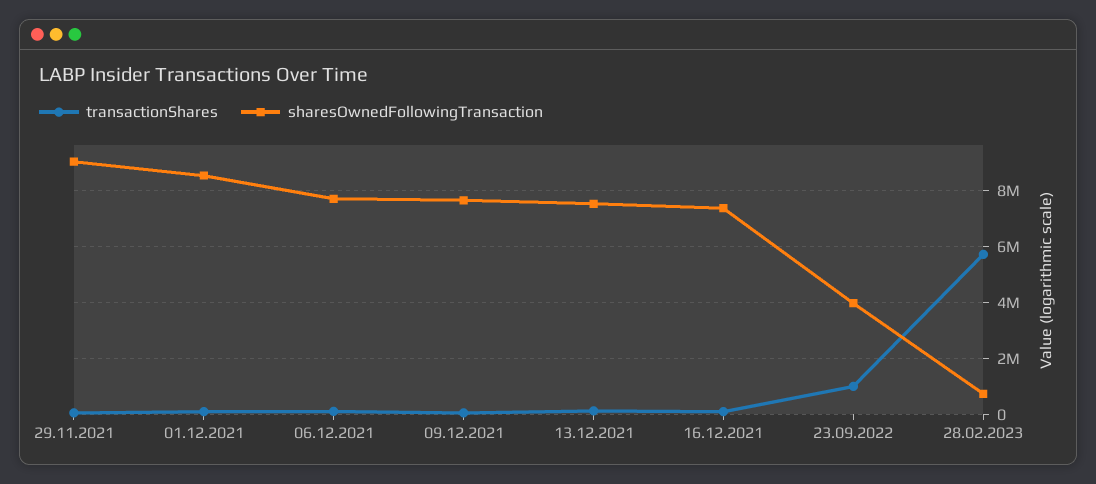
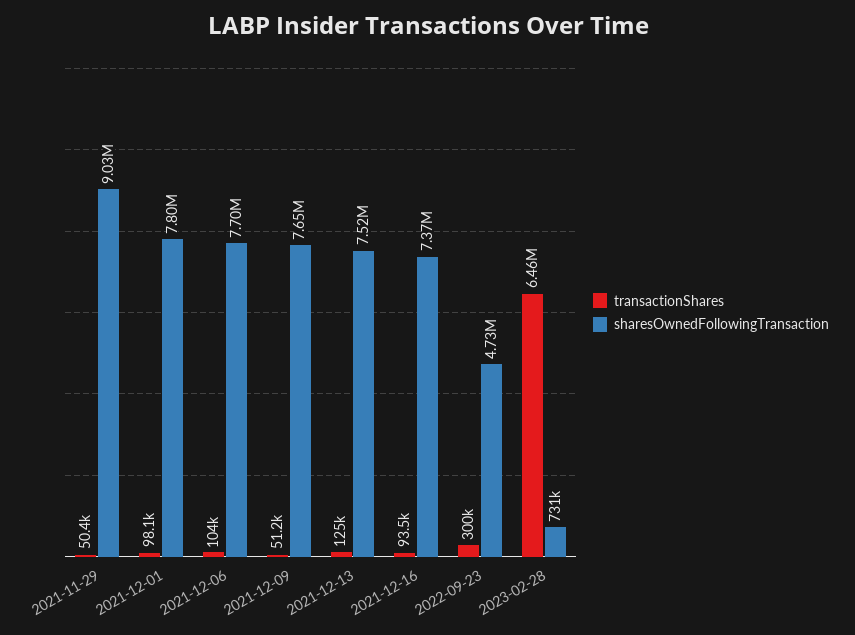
sharesOwnedFollowingTransaction, 01.12.2021: 8500000 -> 7800000
transactionShares, 23.09.2022: 1000000 -> 300000
sharesOwnedFollowingTransaction, 23.09.2022: 4000000 -> 4730000
transactionShares, 28.02.2023: 5750000 -> 6460000

